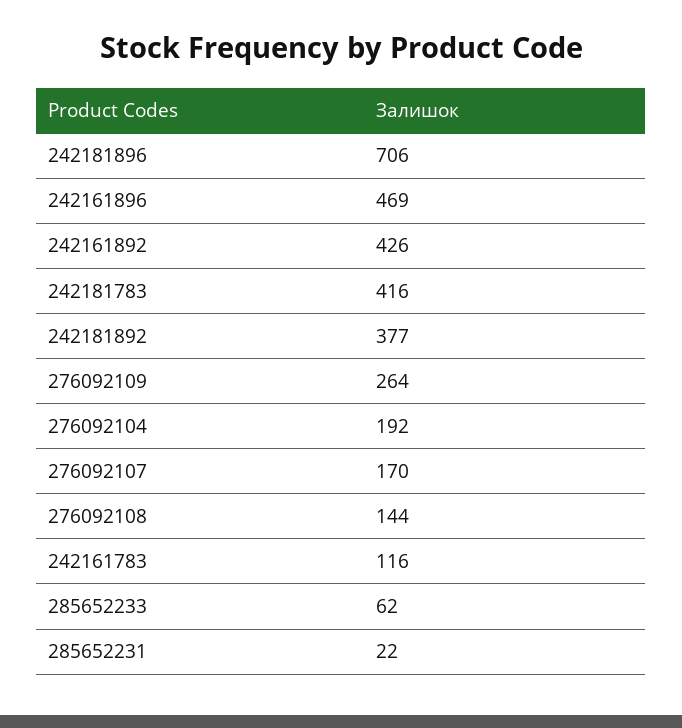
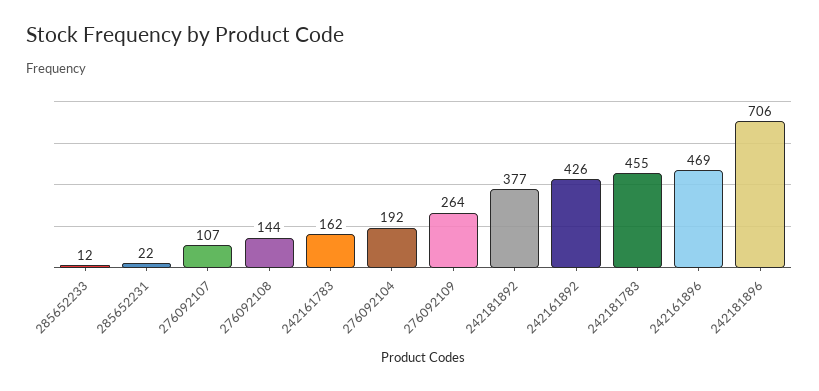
242181783: 416 -> 455
276092107: 170 -> 107
242161783: 116 -> 162
285652233: 62 -> 12

